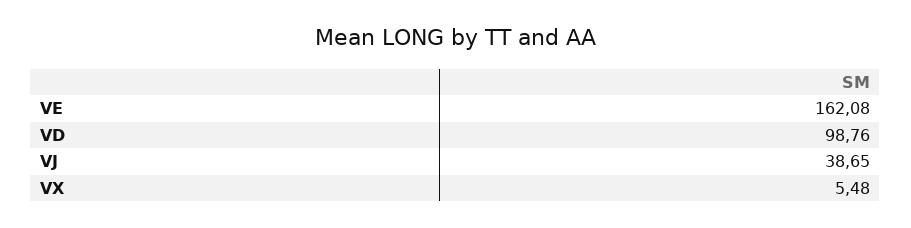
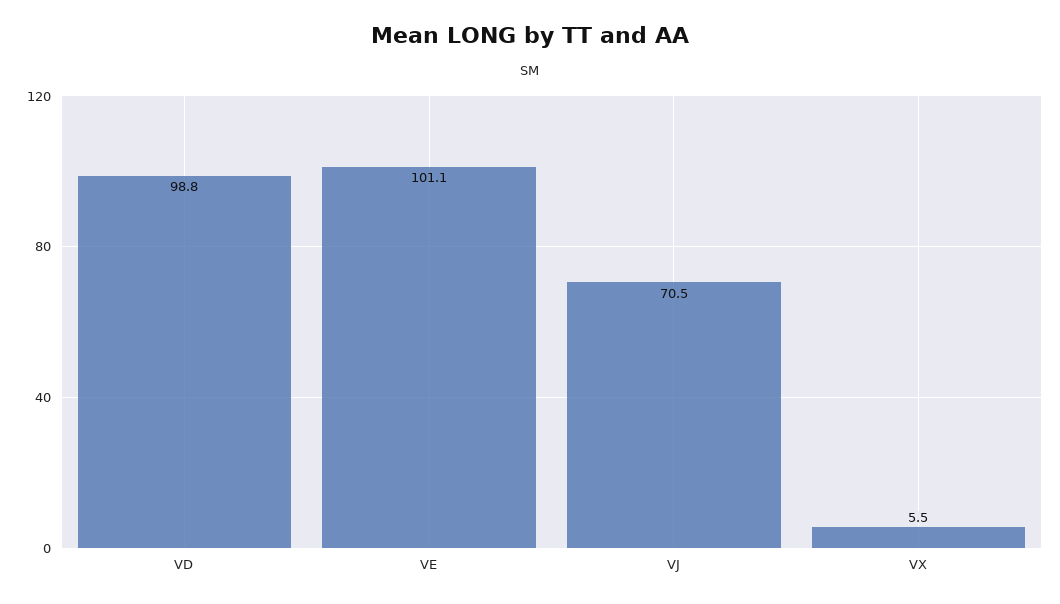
VE: 162.08 -> 101.1
VJ: 38.65 -> 70.5

